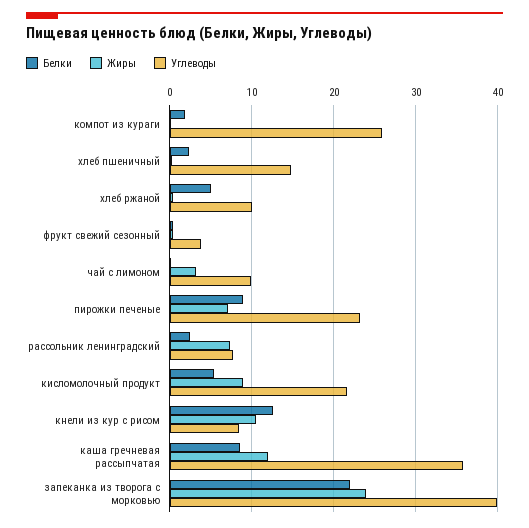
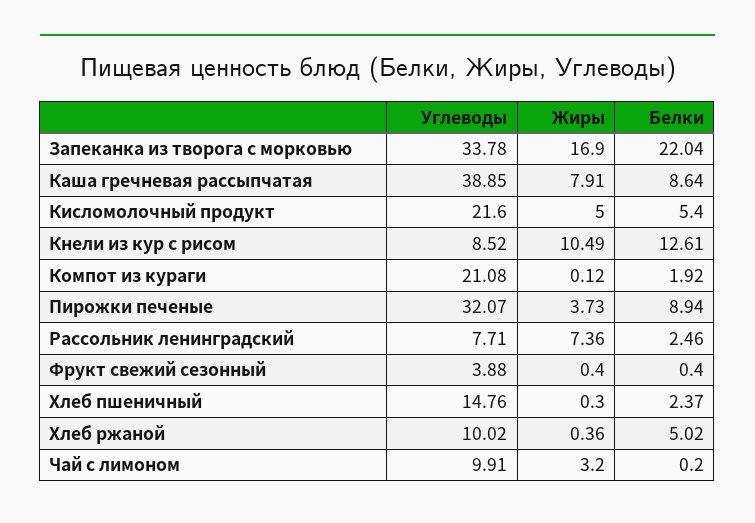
Углеводы, компот из кураги: 26 -> 21.08
Жиры, пирожки печеные: 7 -> 3.73
Углеводы, пирожки печеные: 23 -> 32.07
Жиры, кисломолочный продукт: 9 -> 5
Жиры, каша гречневая рассыпчатая: 12 -> 7.91
Углеводы, каша гречневая рассыпчатая: 36 -> 38.85
Жиры, запеканка из творога с морковью: 24 -> 16.9
Углеводы, запеканка из творога с морковью: 40 -> 33.78

